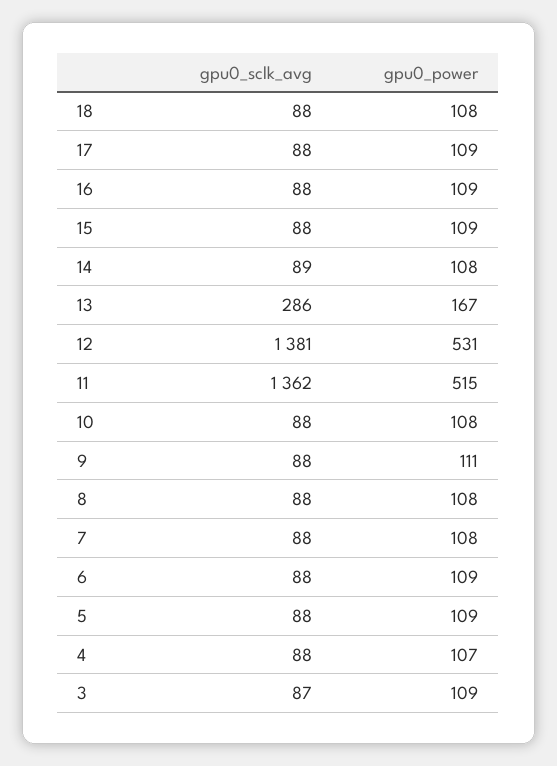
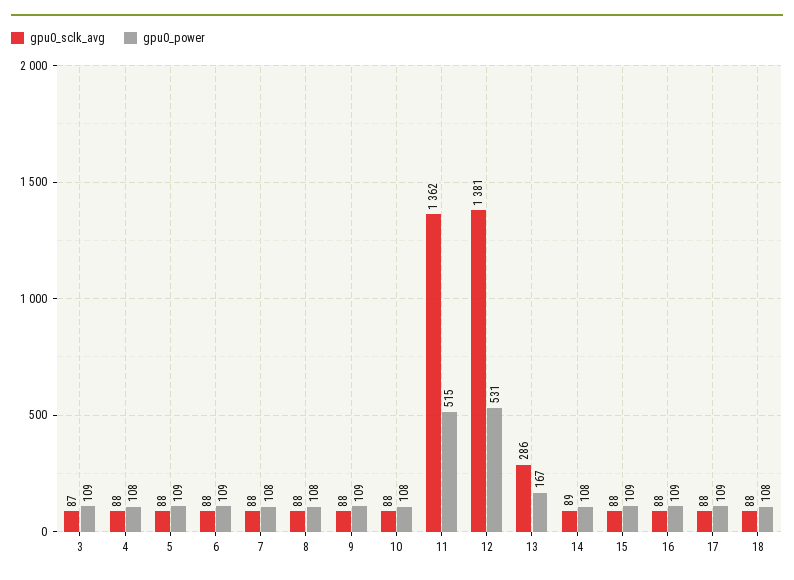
gpu0_power, 9: 111 -> 109
gpu0_power, 4: 107 -> 108

